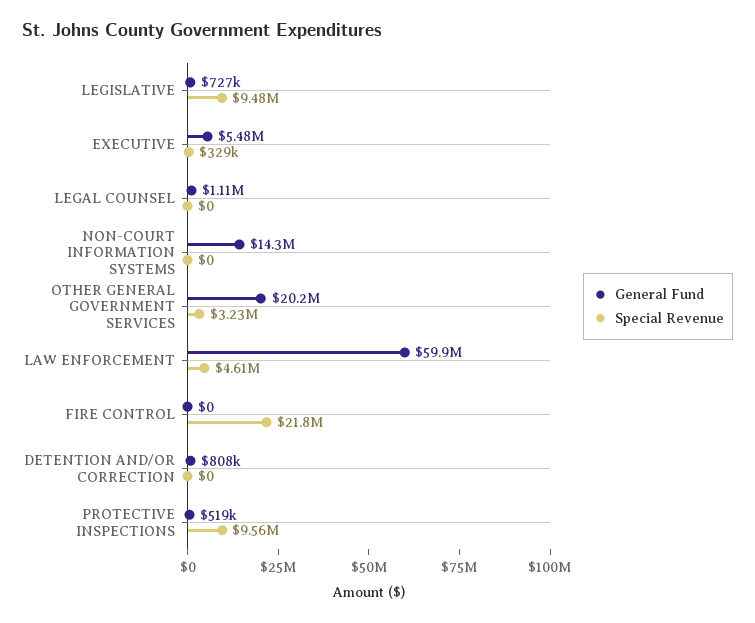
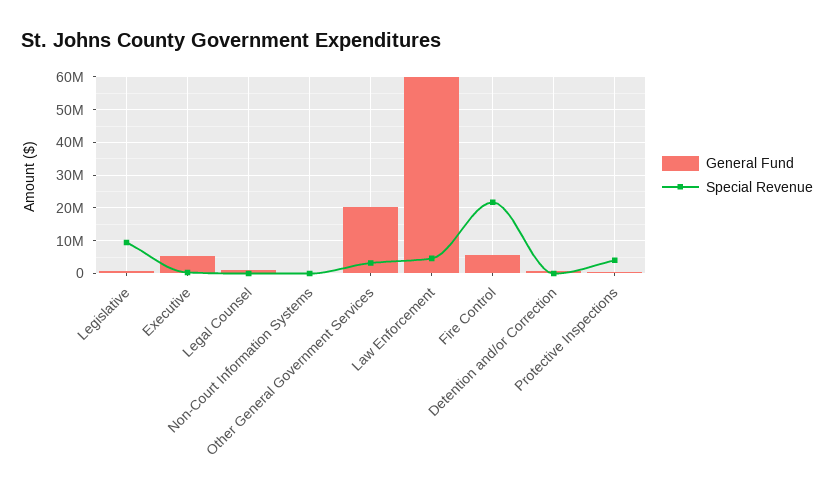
General Fund, NON-COURT INFORMATION SYSTEMS: 14300000 -> 0
General Fund, FIRE CONTROL: 0 -> 6000000
Special Revenue, PROTECTIVE INSPECTIONS: 9560000 -> 4000000

